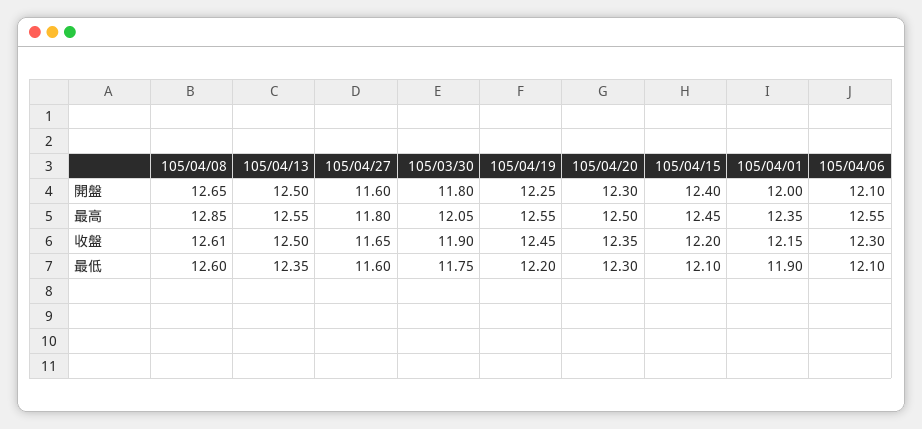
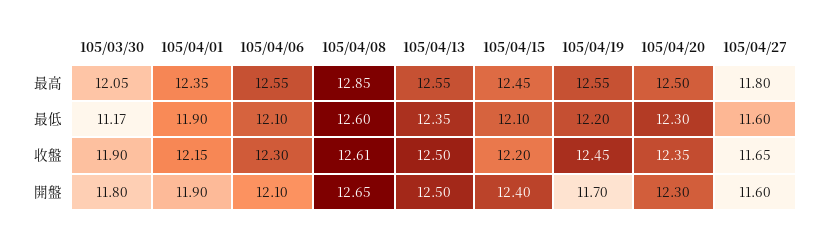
105/04/19, 開盤: 12.25 -> 11.7
105/04/01, 開盤: 12 -> 11.9
105/03/30, 最低: 11.75 -> 11.17

